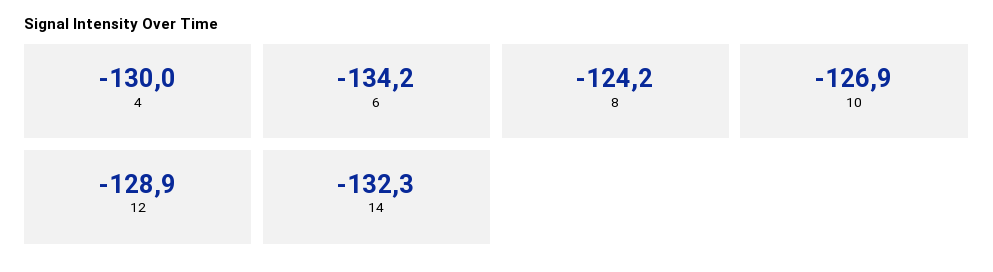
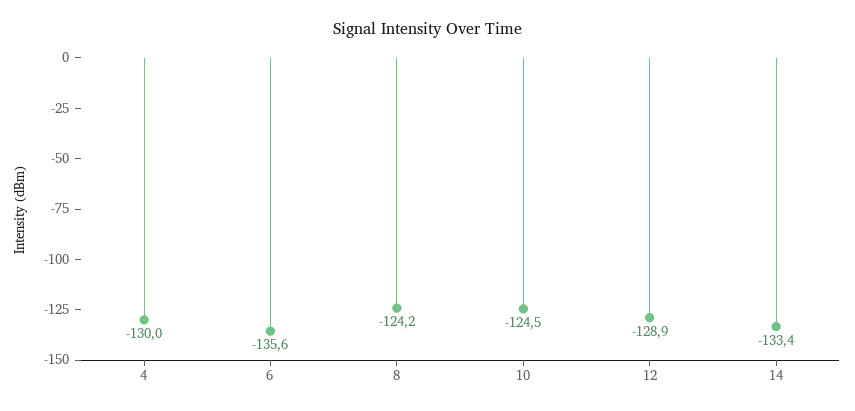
6: -134.2 -> -135.6
10: -126.9 -> -124.5
14: -132.3 -> -133.4

